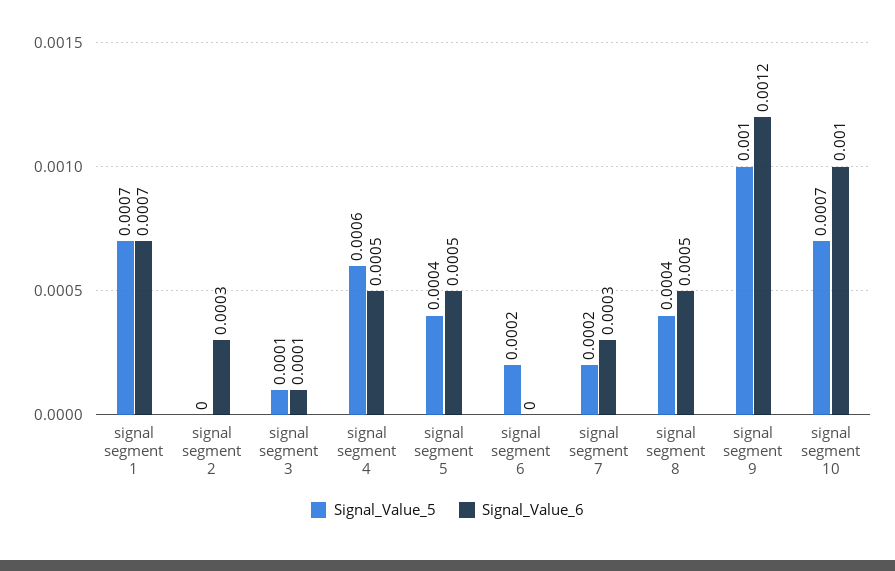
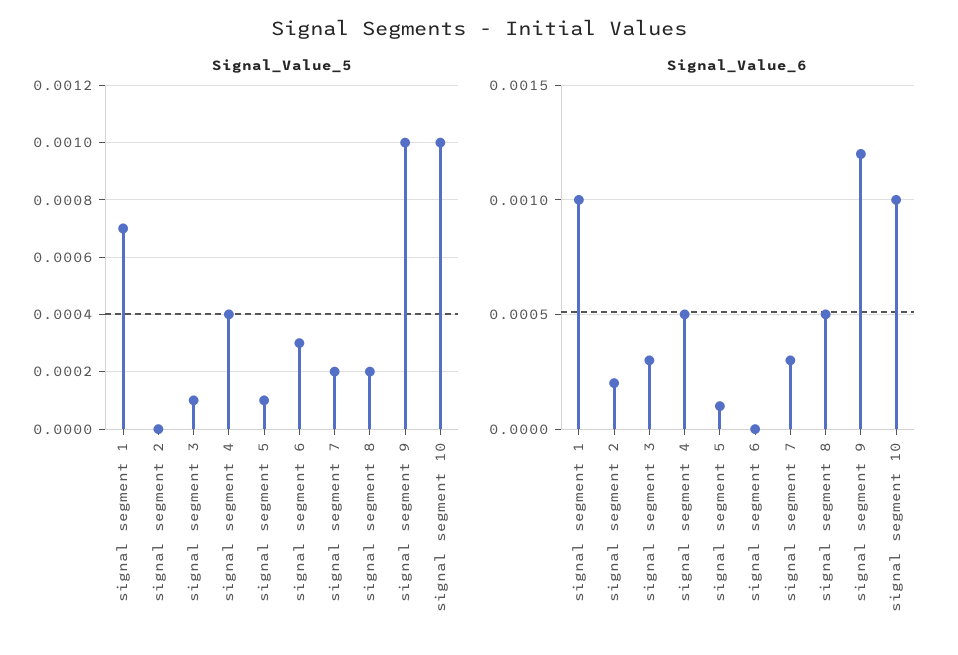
Signal_Value_6, signal segment 1: 0.0007 -> 0.001
Signal_Value_6, signal segment 2: 0.0003 -> 0.0002
Signal_Value_6, signal segment 3: 0.0001 -> 0.0003
Signal_Value_5, signal segment 4: 0.0006 -> 0.0004
Signal_Value_5, signal segment 5: 0.0004 -> 0.0001
Signal_Value_6, signal segment 5: 0.0005 -> 0.0001
Signal_Value_5, signal segment 6: 0.0002 -> 0.0003
Signal_Value_5, signal segment 8: 0.0004 -> 0.0002
Signal_Value_5, signal segment 10: 0.0007 -> 0.001

